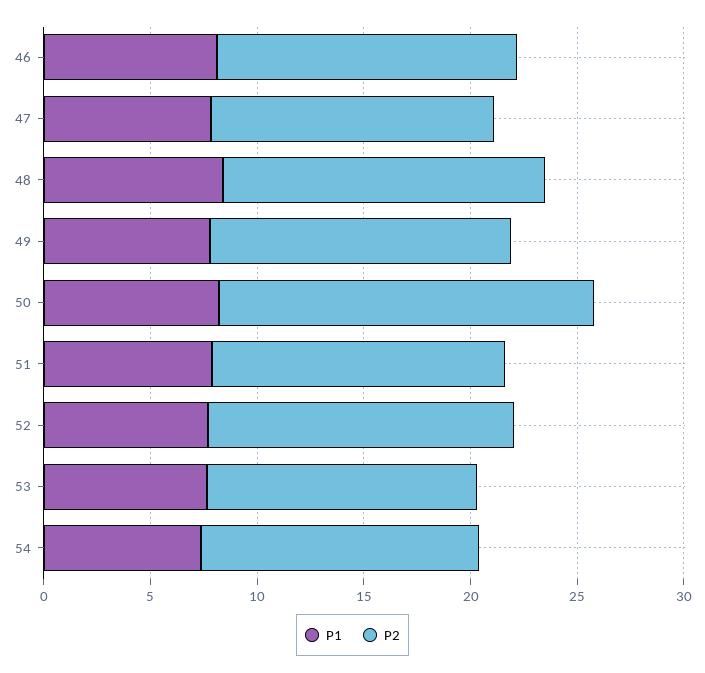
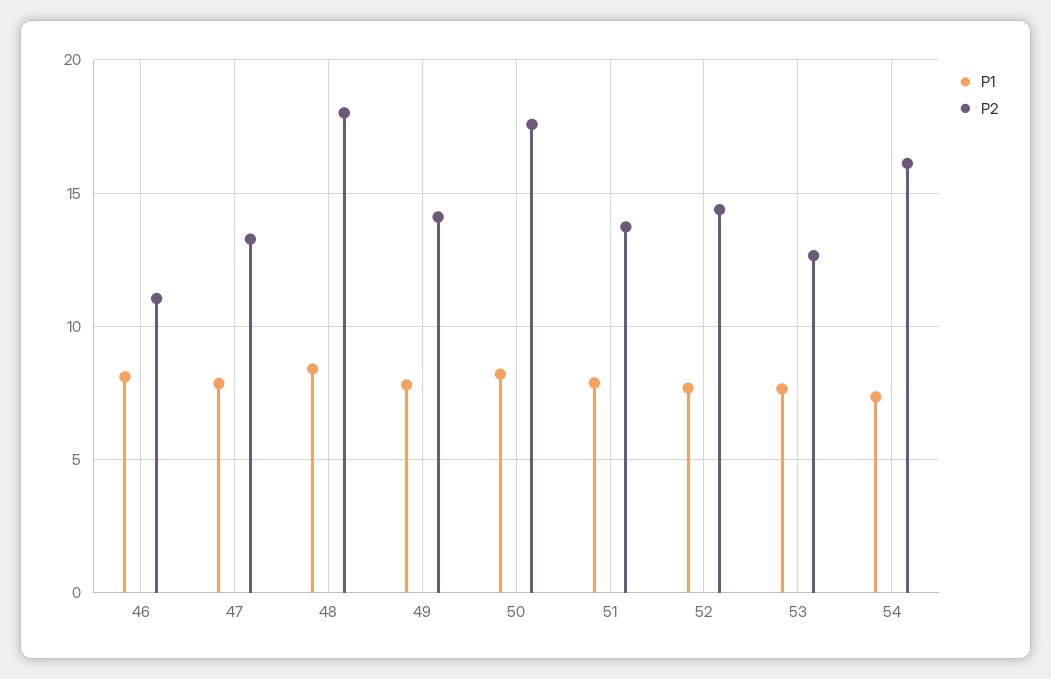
P2, 46: 14 -> 11
P2, 48: 15 -> 18
P2, 54: 13 -> 16

